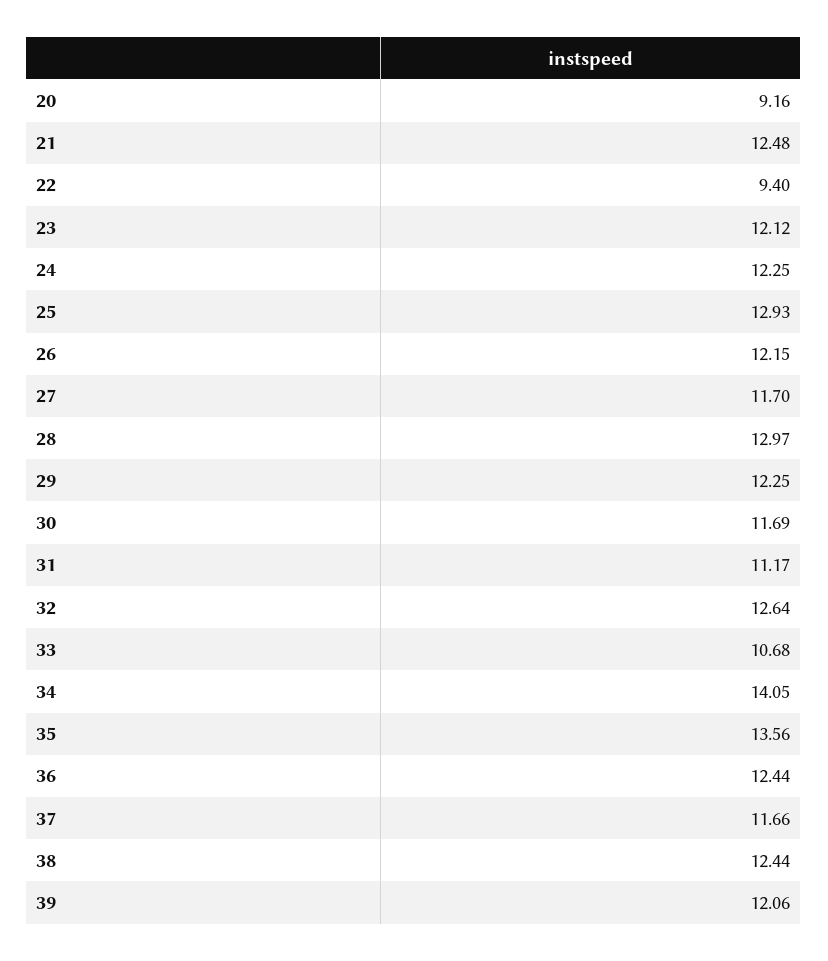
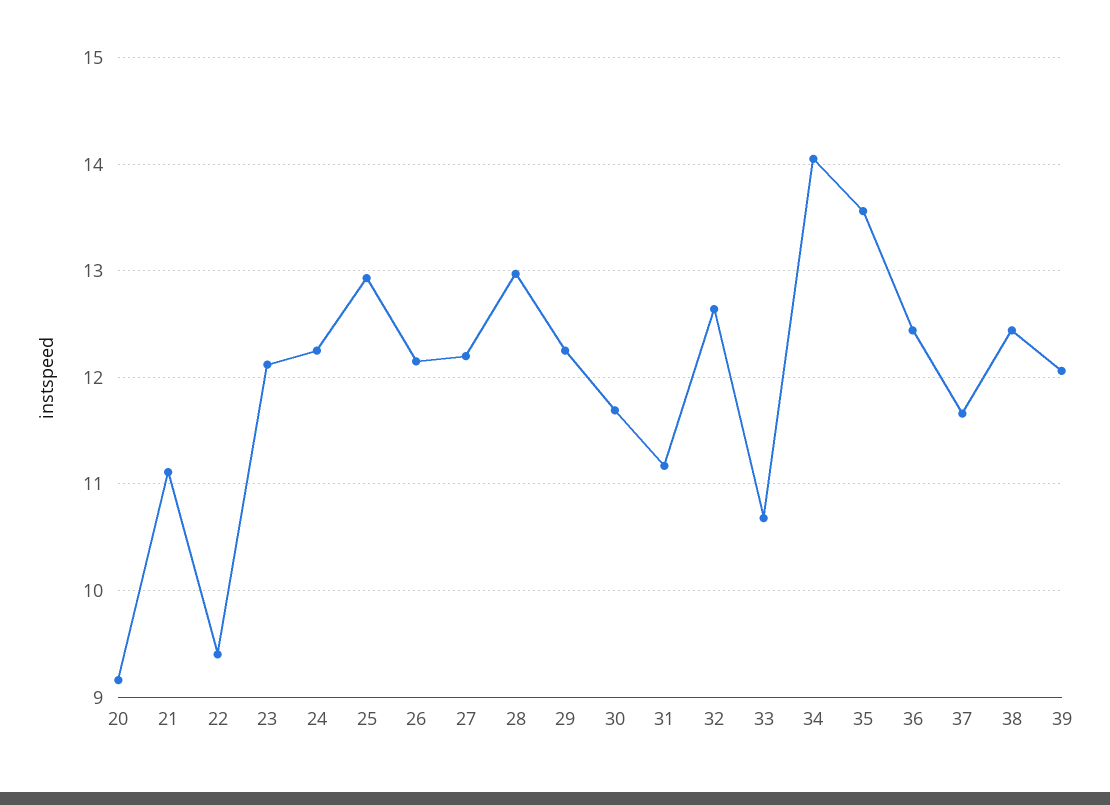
21: 12.48 -> 11.1
27: 11.7 -> 12.2

